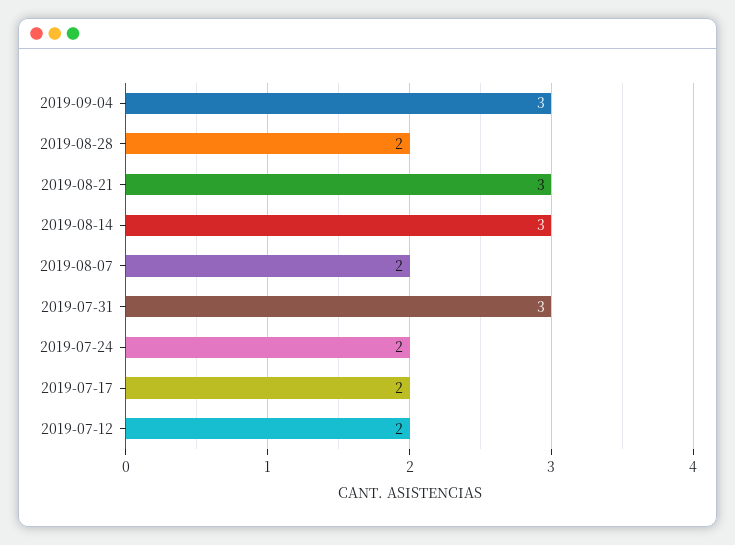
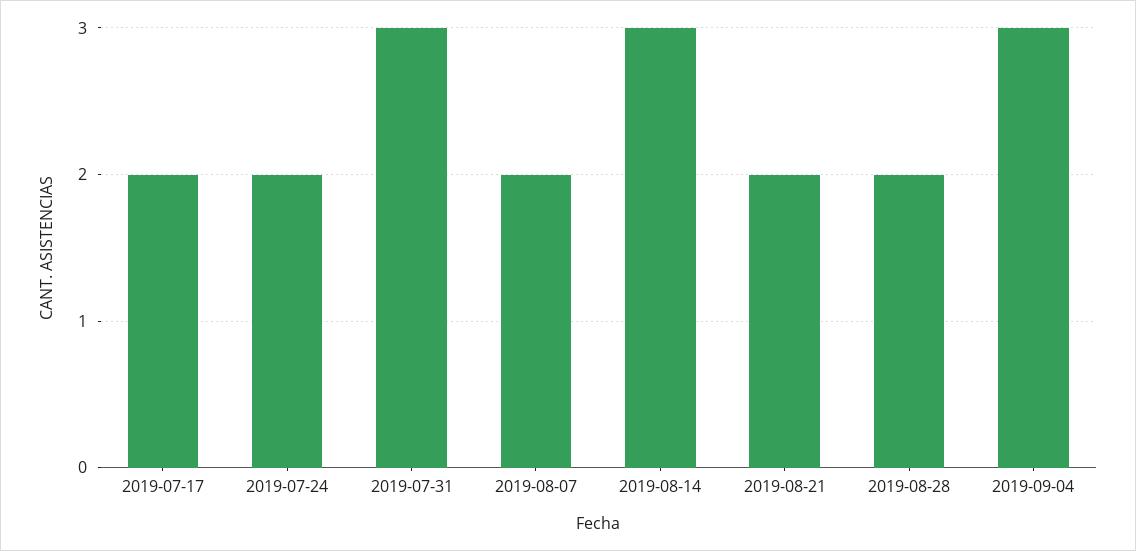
2019-08-21: 3 -> 2
2019-07-12: 2 -> none

